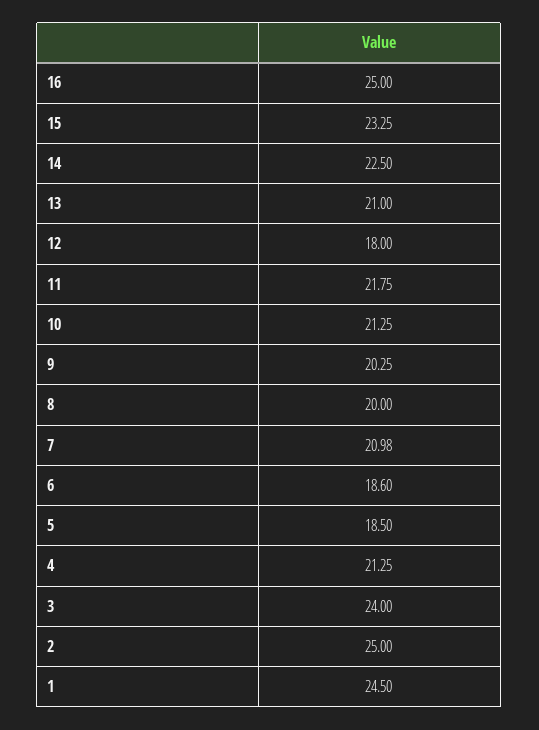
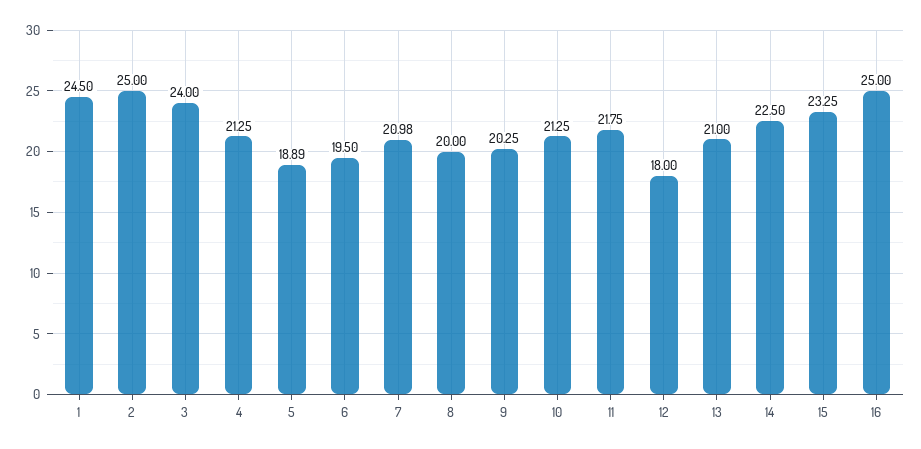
6: 18.6 -> 19.5
5: 18.5 -> 18.89

